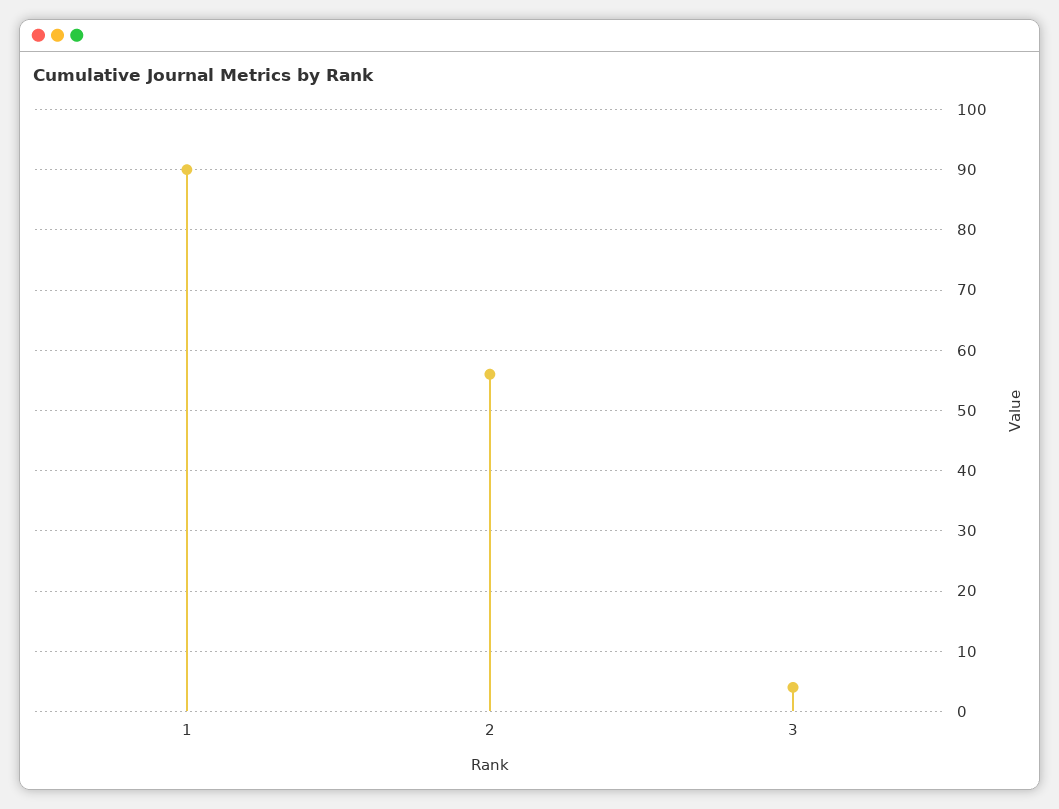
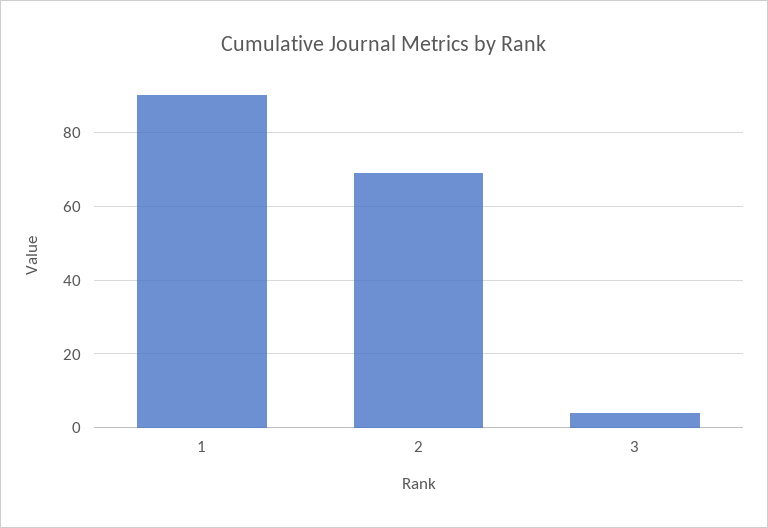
2: 56 -> 70

